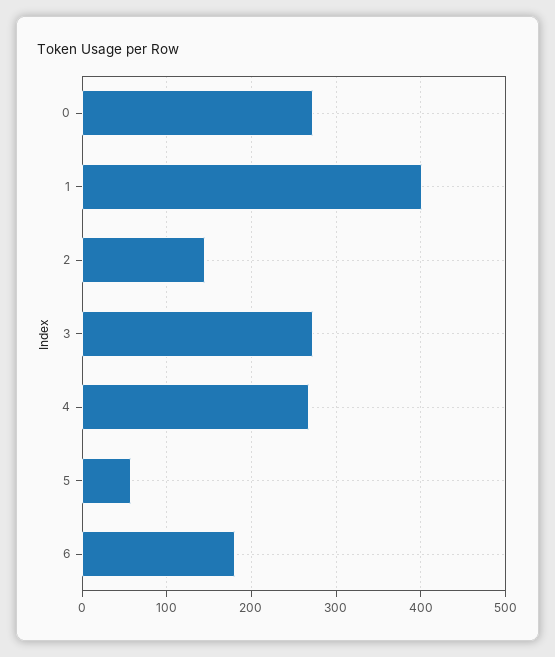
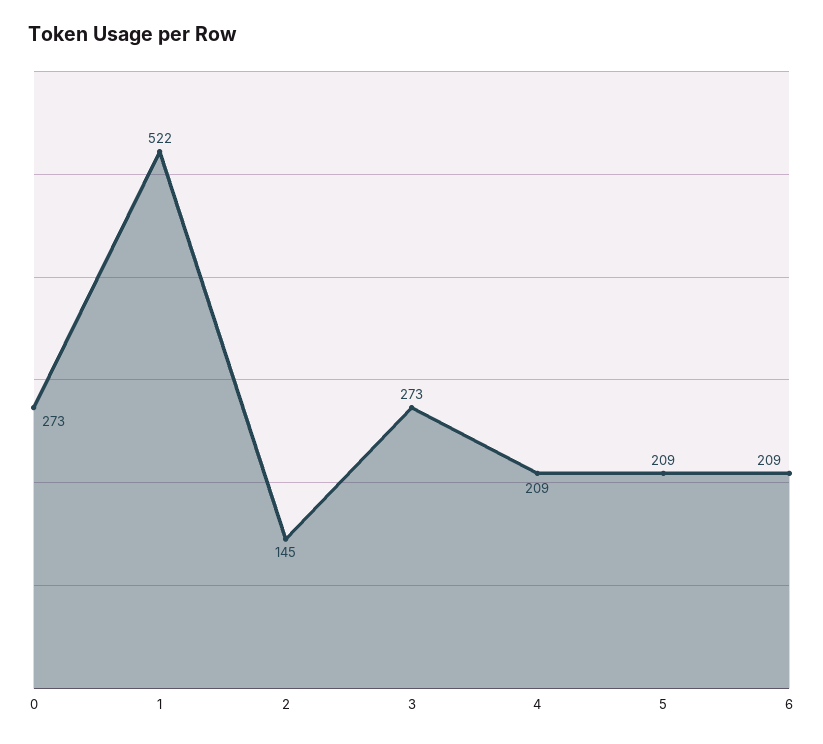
1: 400 -> 522
4: 270 -> 209
5: 60 -> 209
6: 180 -> 209

